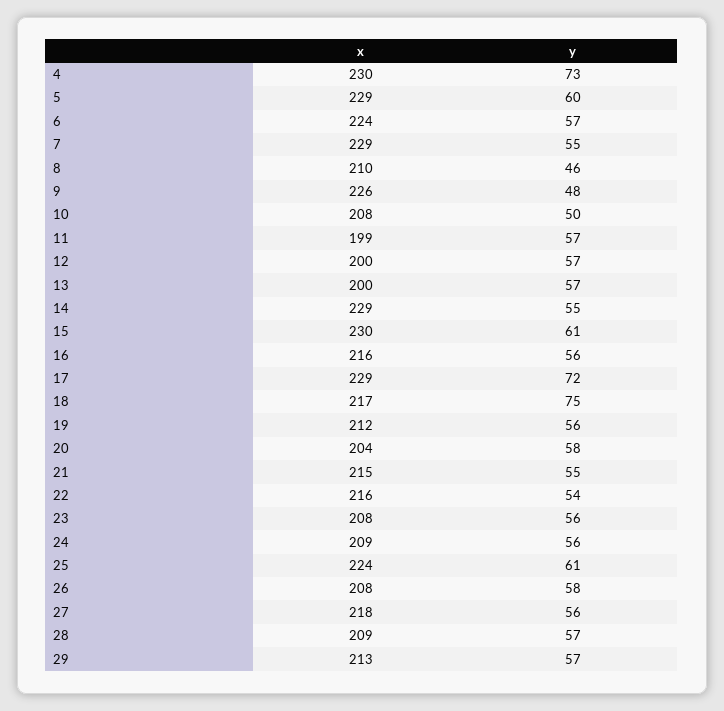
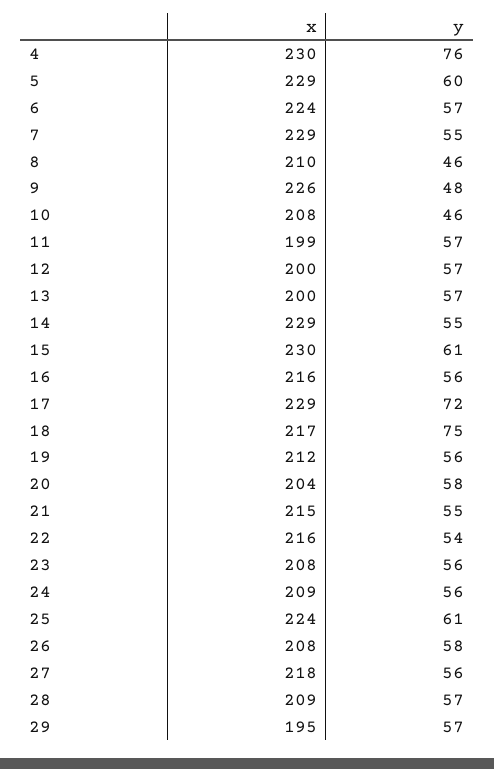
y, 4: 73 -> 76
y, 10: 50 -> 46
x, 29: 213 -> 195

